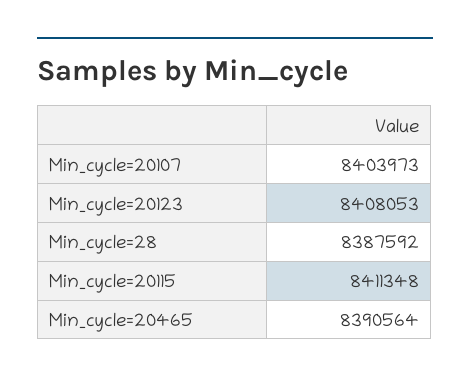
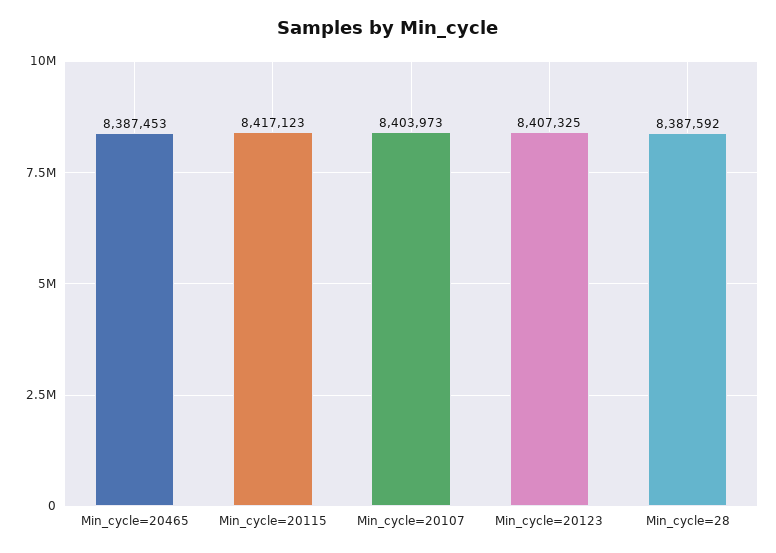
Min_cycle=20123: 8408053 -> 8407325
Min_cycle=20115: 8411348 -> 8417123
Min_cycle=20465: 8390564 -> 8387453

